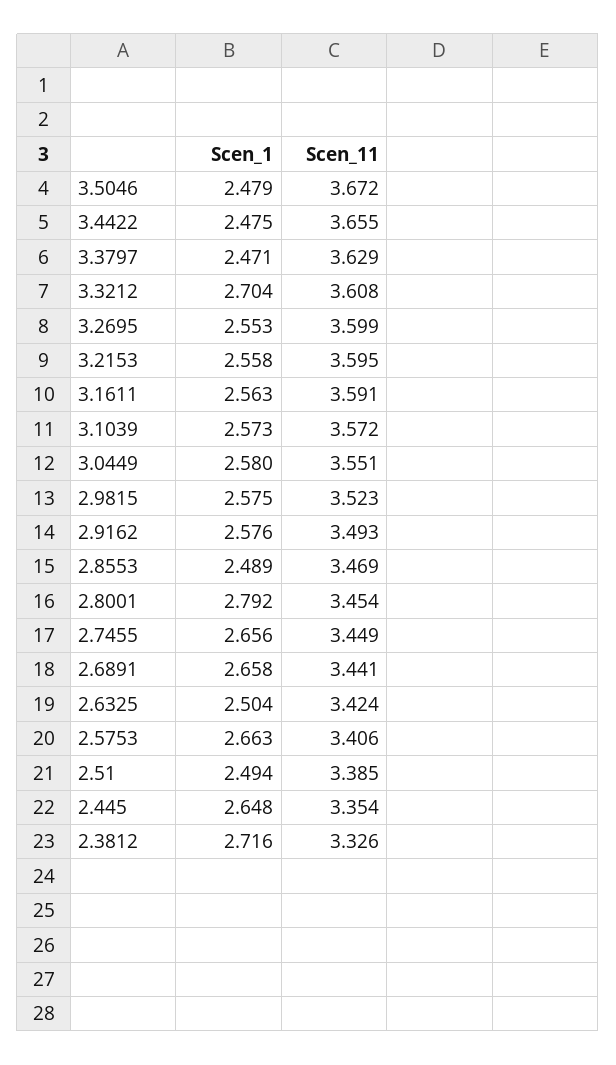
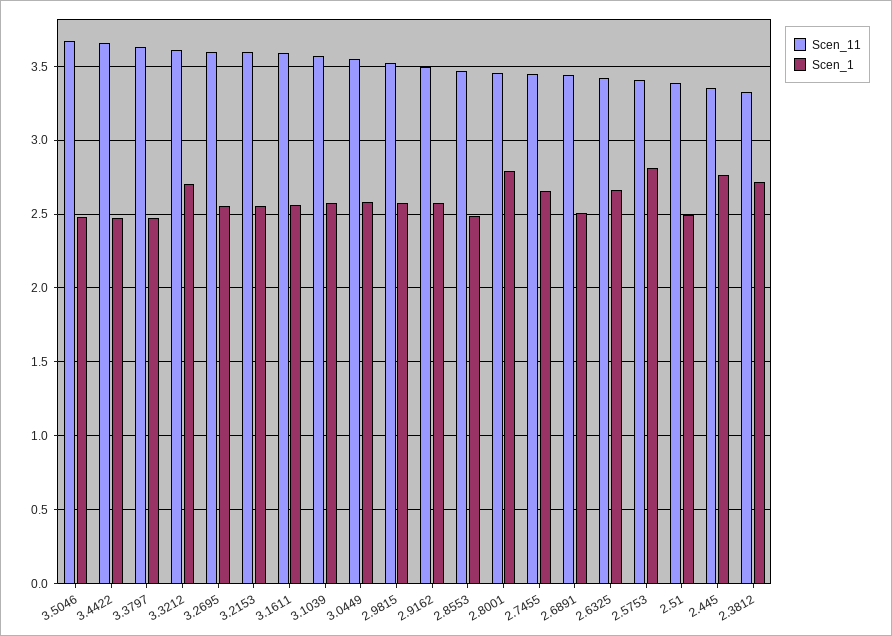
Scen_1, 2.6891: 2.658 -> 2.5
Scen_1, 2.6325: 2.504 -> 2.65
Scen_1, 2.5753: 2.663 -> 2.8
Scen_1, 2.445: 2.648 -> 2.75

